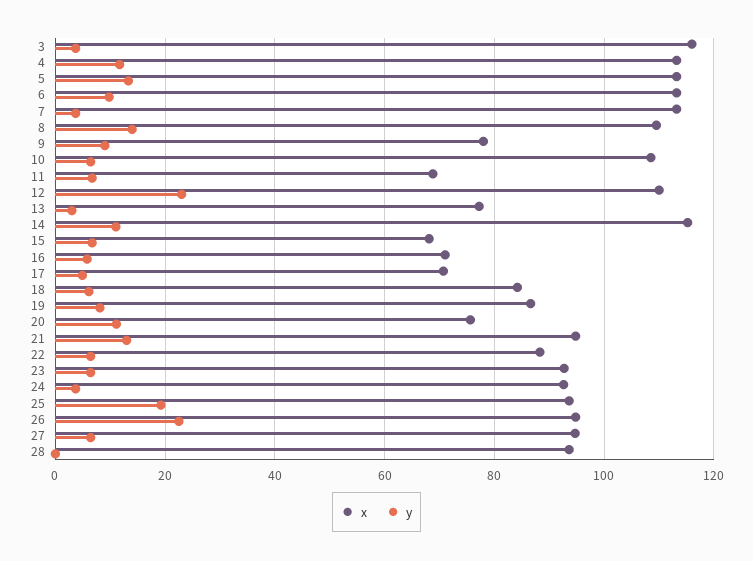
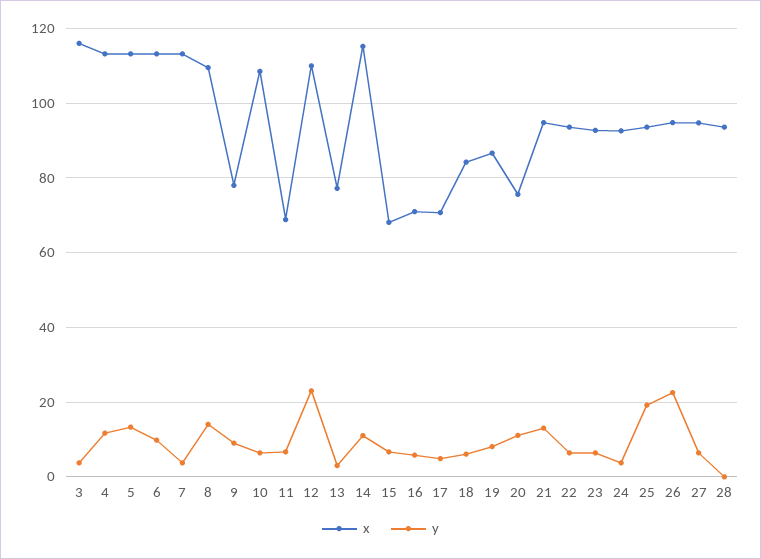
x, 22: 88 -> 94

